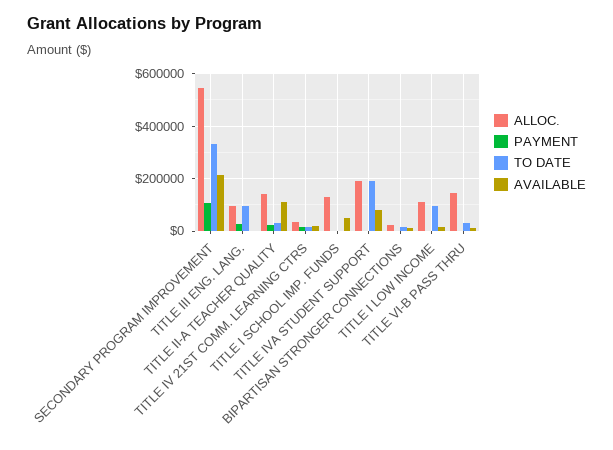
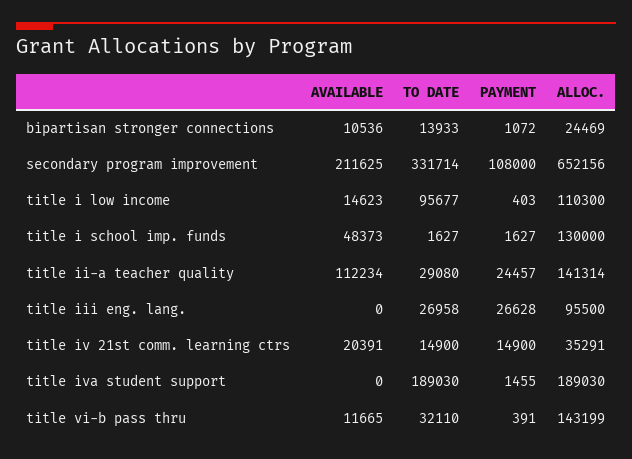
ALLOC., SECONDARY PROGRAM IMPROVEMENT: 550000 -> 652156
TO DATE, TITLE III ENG. LANG.: 100000 -> 26958
AVAILABLE, TITLE IVA STUDENT SUPPORT: 75000 -> 0

